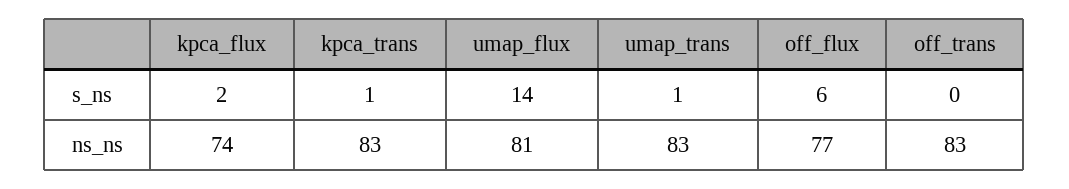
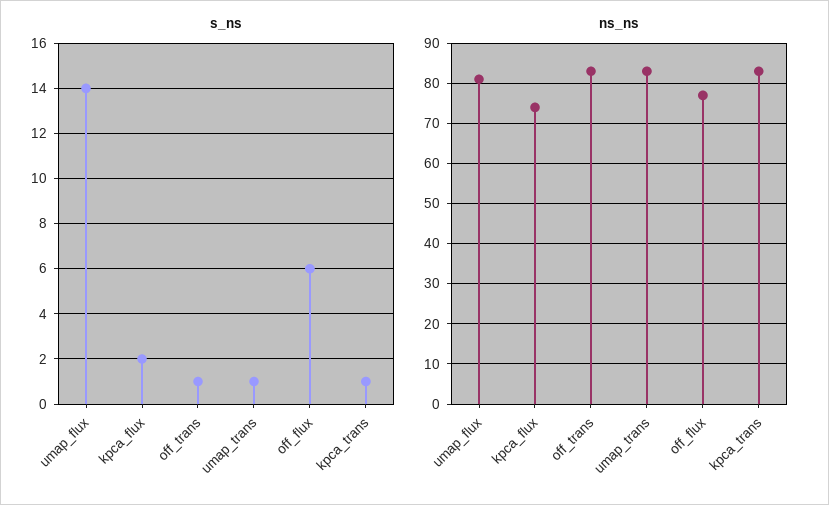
s_ns, off_trans: 0 -> 1

